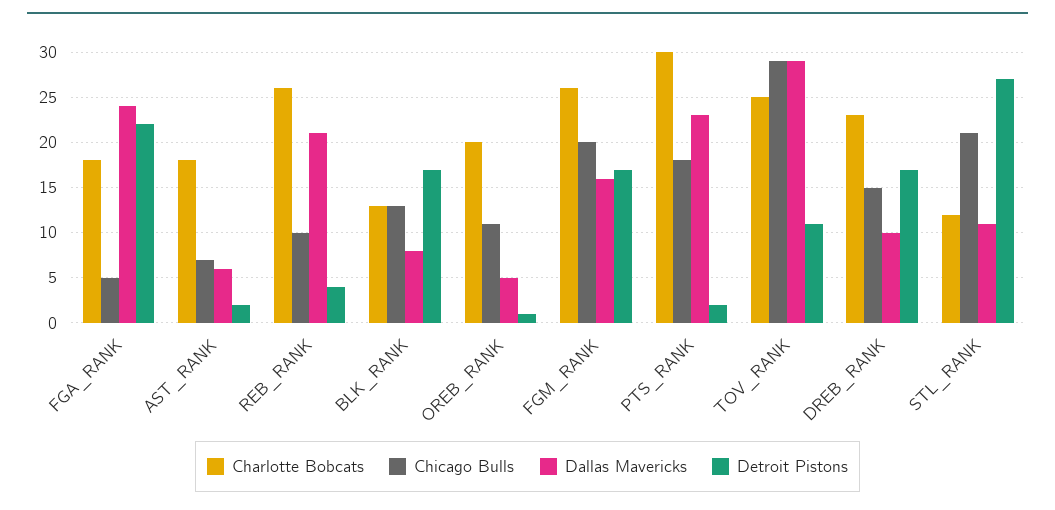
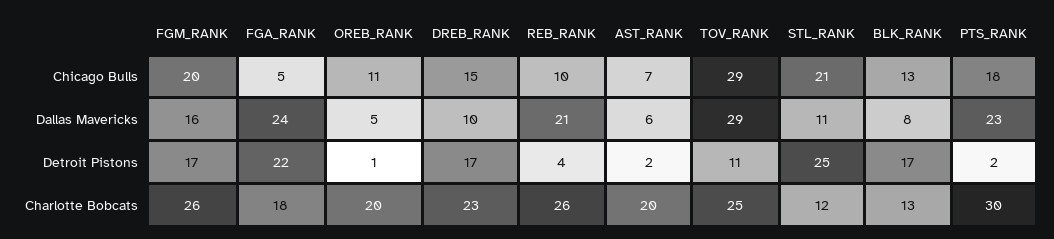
Charlotte Bobcats, AST_RANK: 18 -> 20
Detroit Pistons, STL_RANK: 27 -> 25

